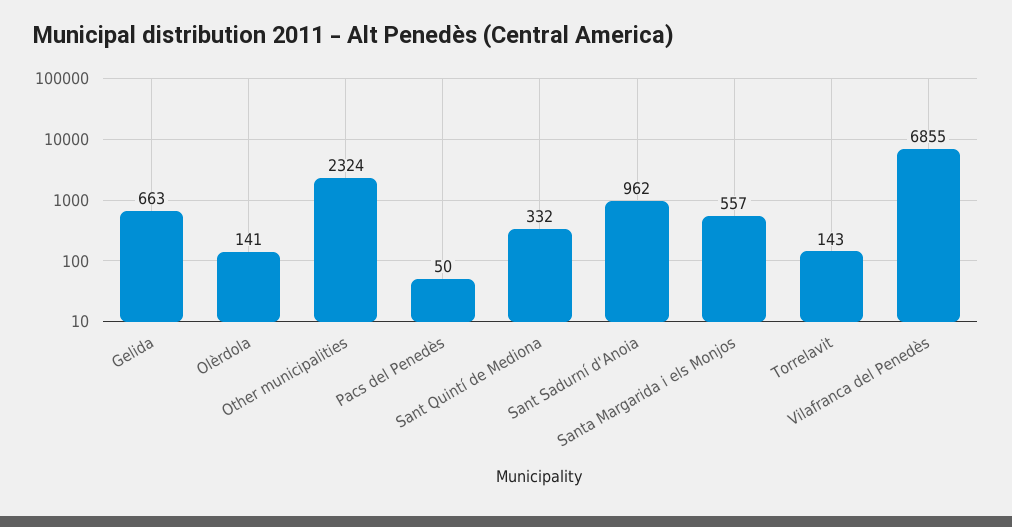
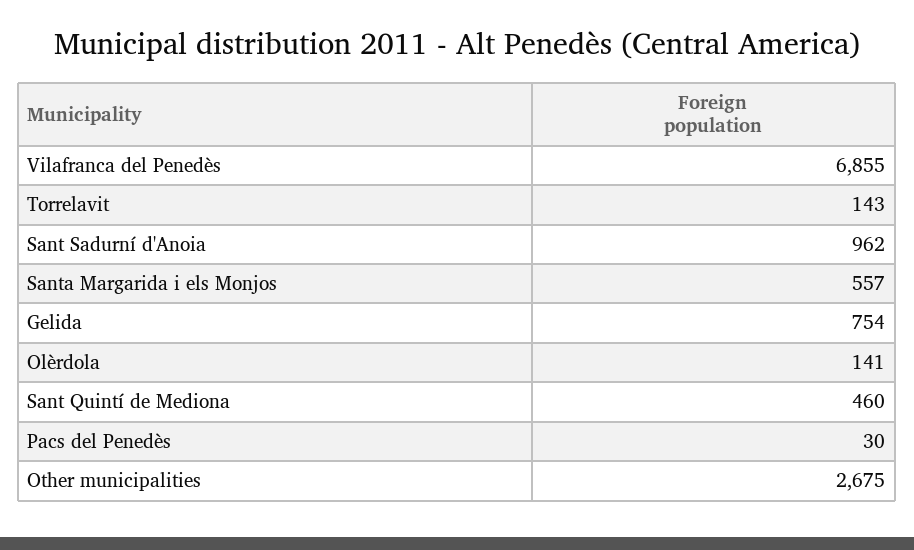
Gelida: 663 -> 754
Other municipalities: 2324 -> 2675
Pacs del Penedès: 50 -> 30
Sant Quintí de Mediona: 332 -> 460

